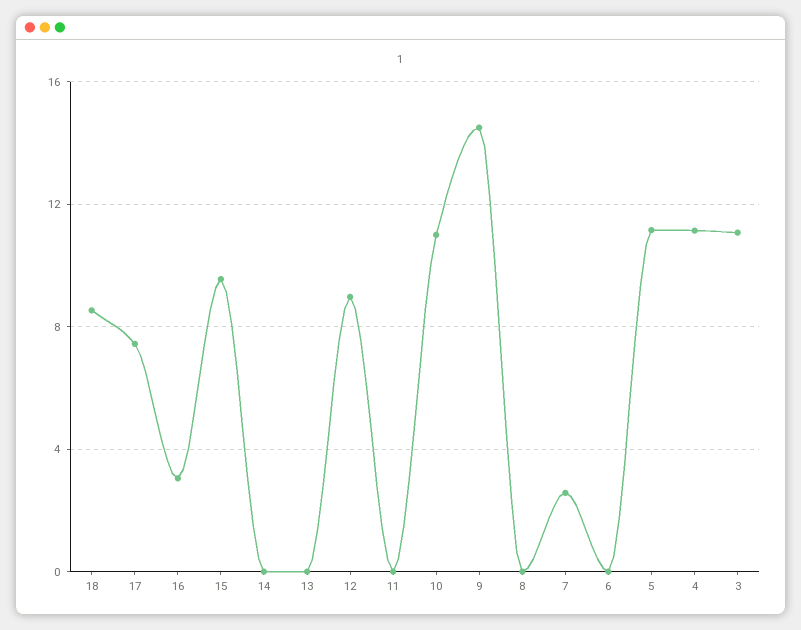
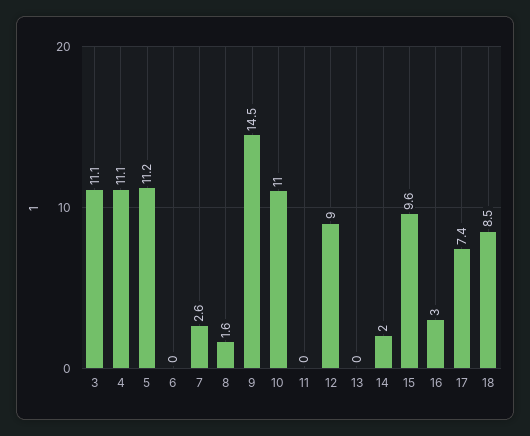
14: 0 -> 2
8: 0 -> 1.6

